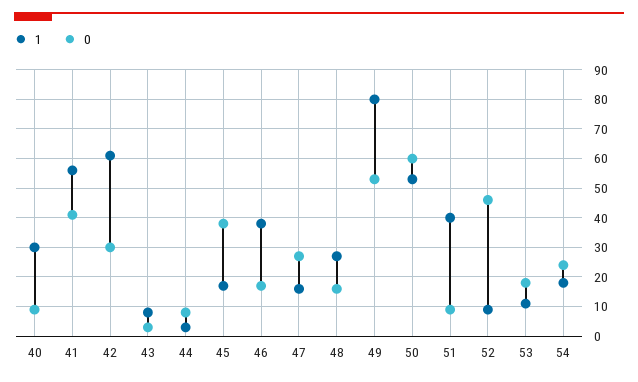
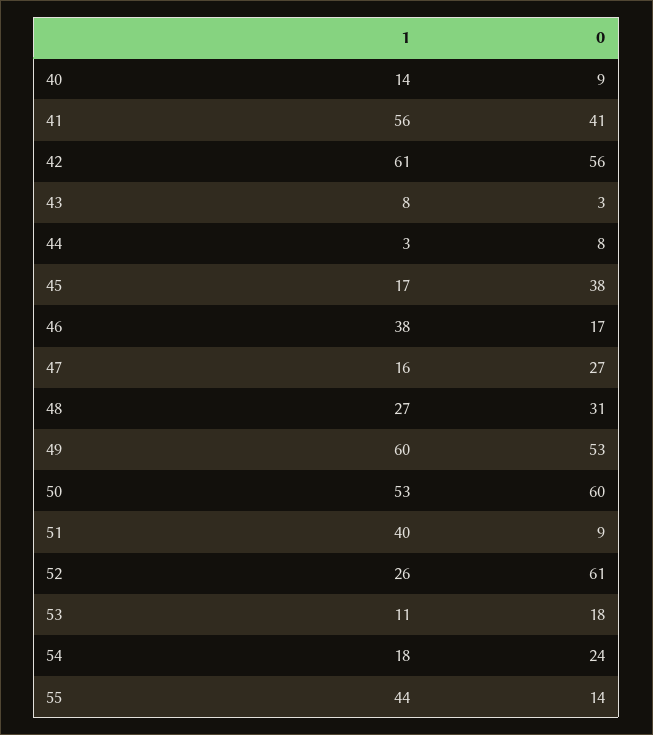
1, 40: 30 -> 14
0, 42: 30 -> 56
0, 48: 15 -> 31
1, 49: 80 -> 60
1, 52: 10 -> 26
0, 52: 45 -> 61
1, 55: none -> 44
0, 55: none -> 14

